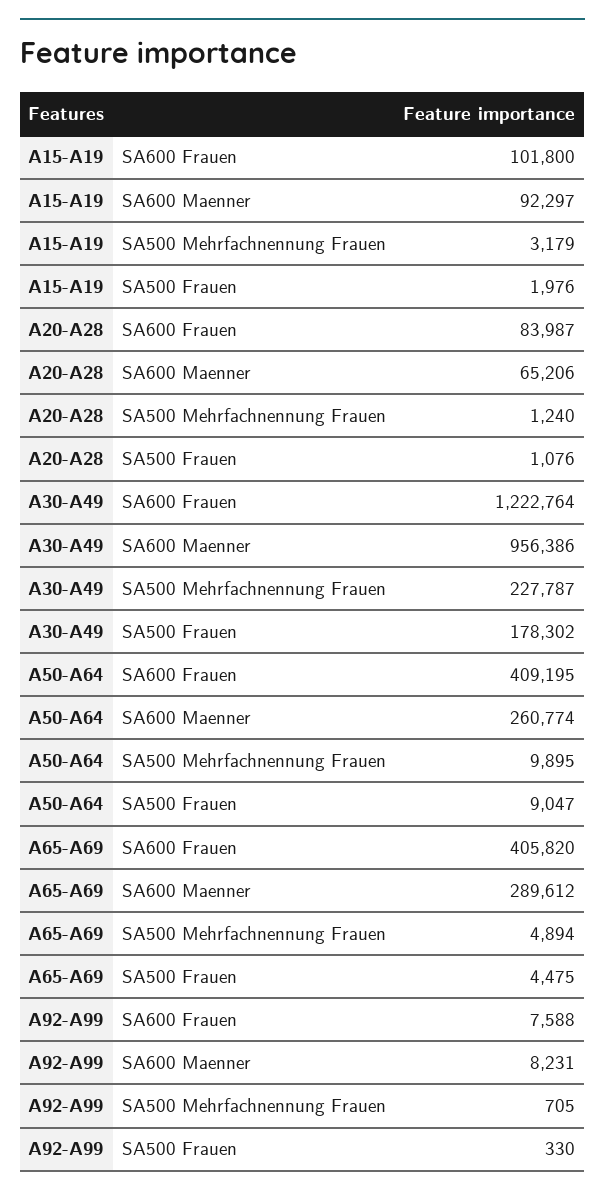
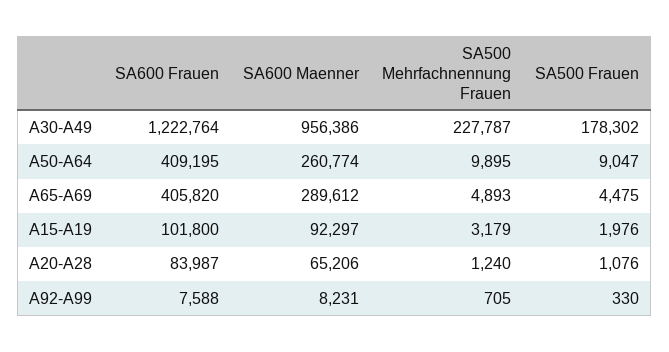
A65-A69, SA500 Mehrfachnennung Frauen: 4894 -> 4893

